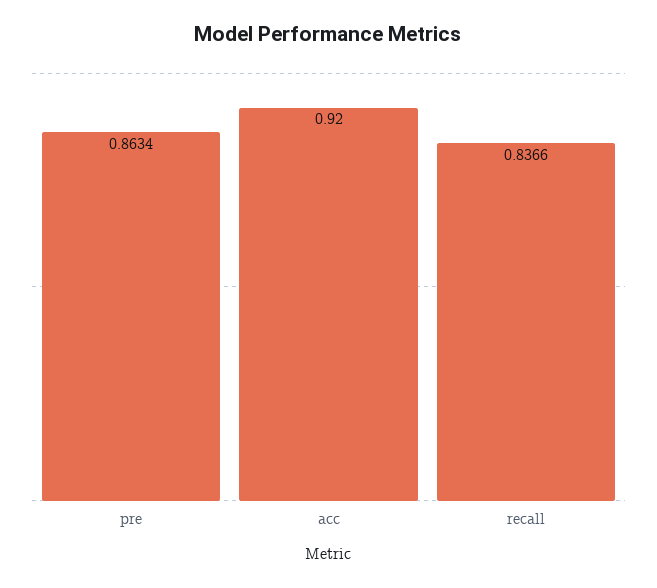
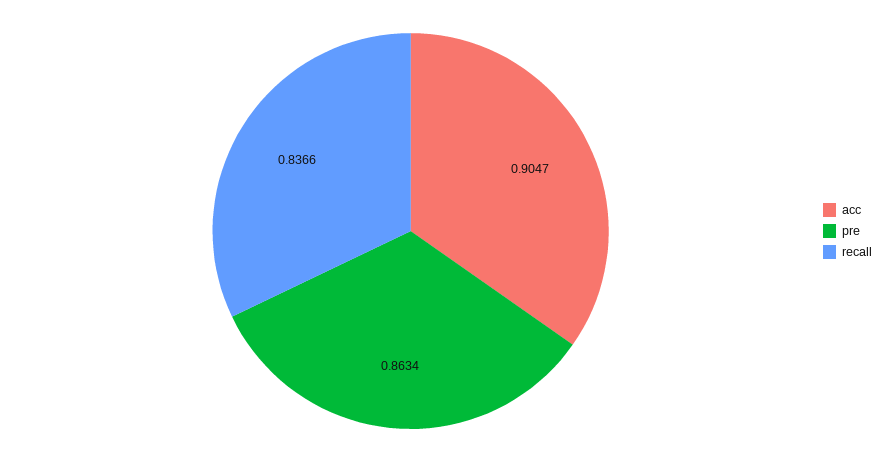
acc: 0.92 -> 0.9047

